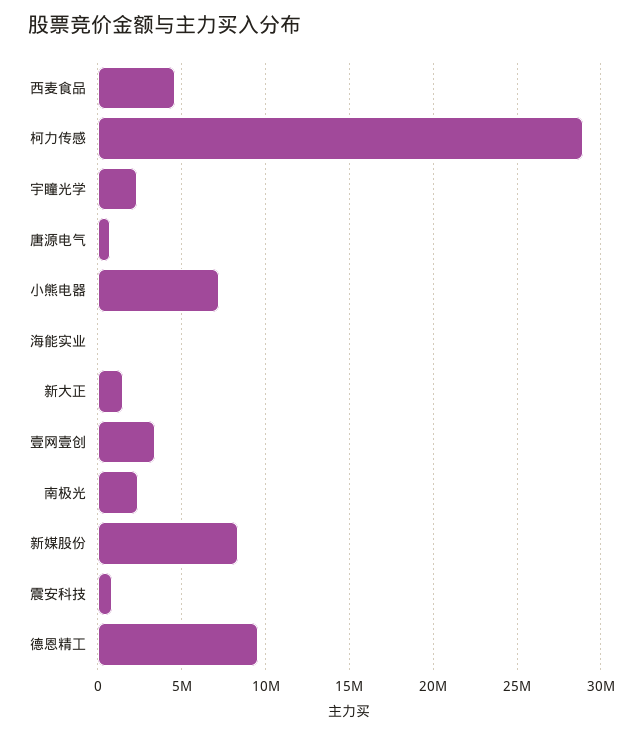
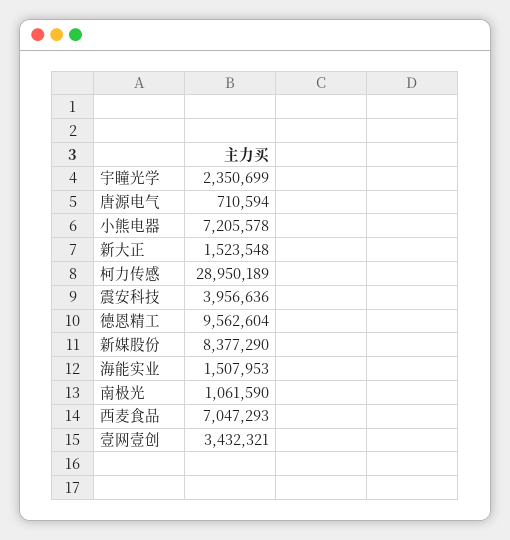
西麦食品: 4500000 -> 7047293
海能实业: 0 -> 1507953
南极光: 2500000 -> 1061590
震安科技: 1000000 -> 3956636

